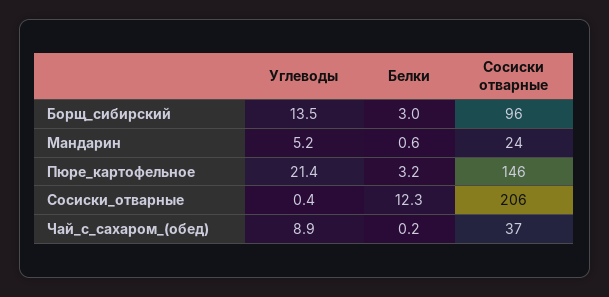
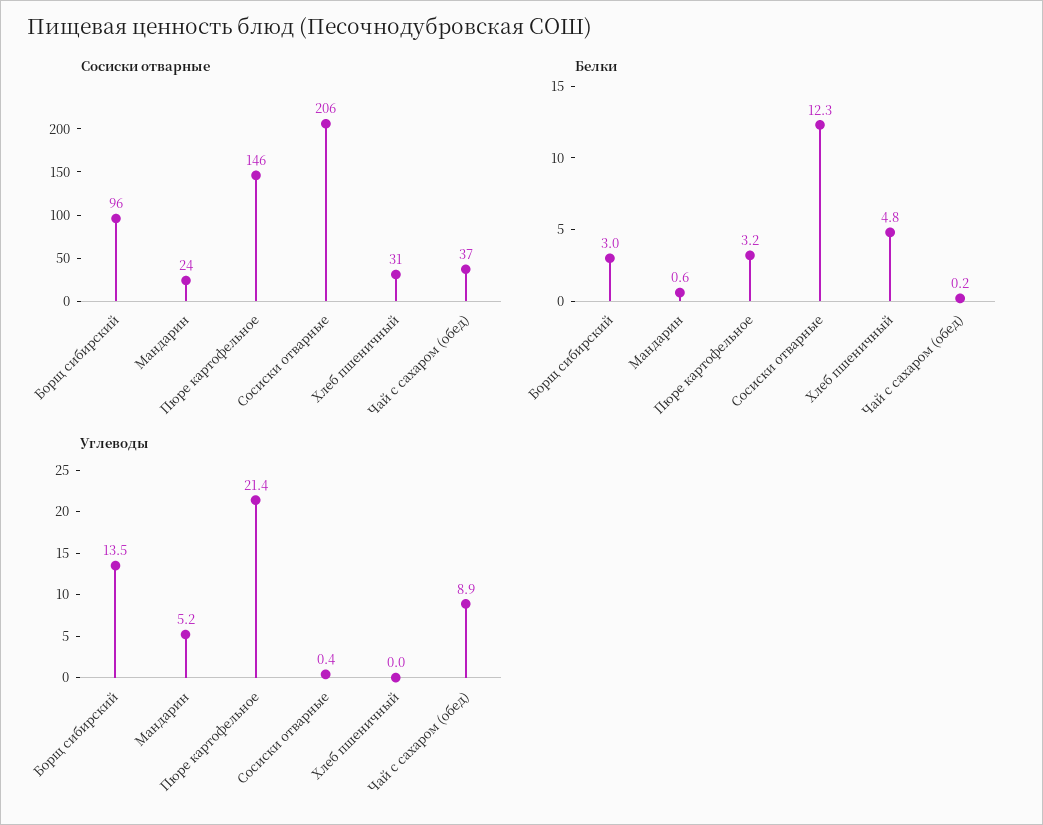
Сосиски отварные, Хлеб пшеничный: none -> 31
Белки, Хлеб пшеничный: none -> 4.8
Углеводы, Хлеб пшеничный: none -> 0

